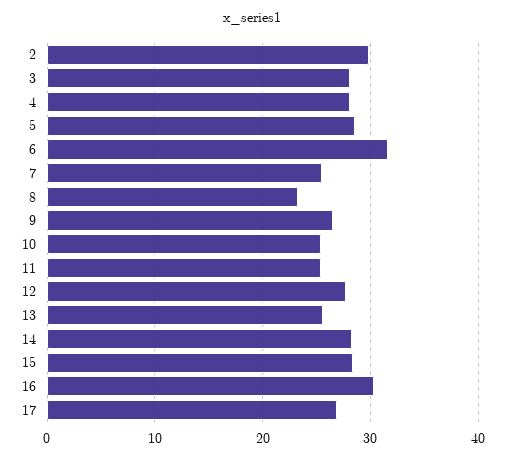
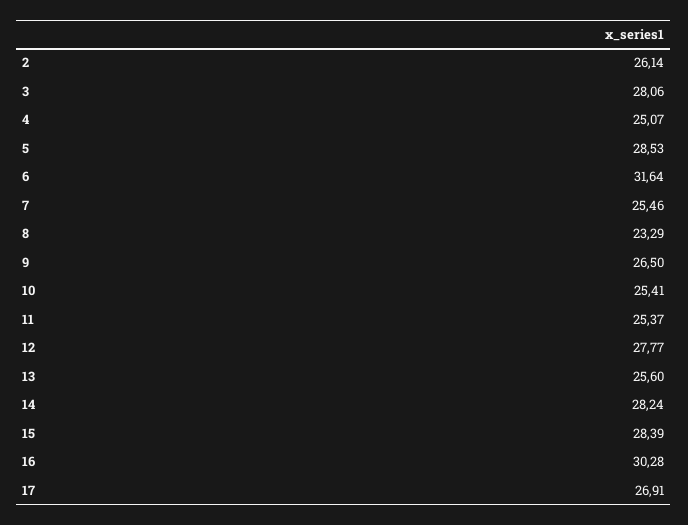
2: 30 -> 26.14
4: 28 -> 25.07

